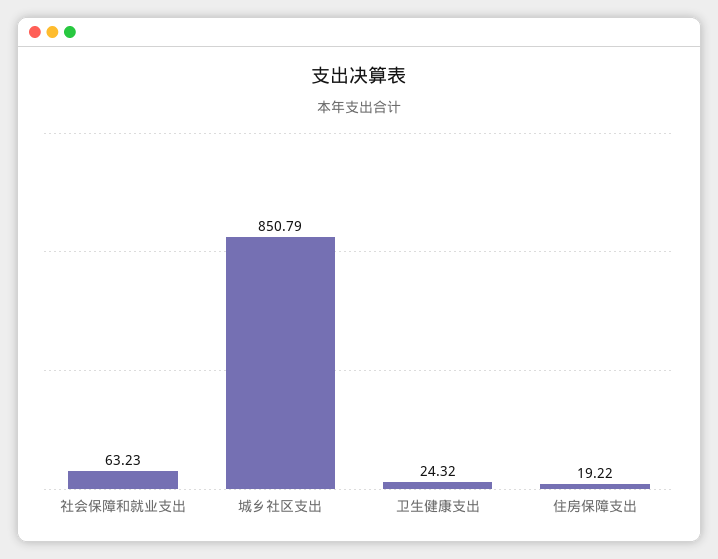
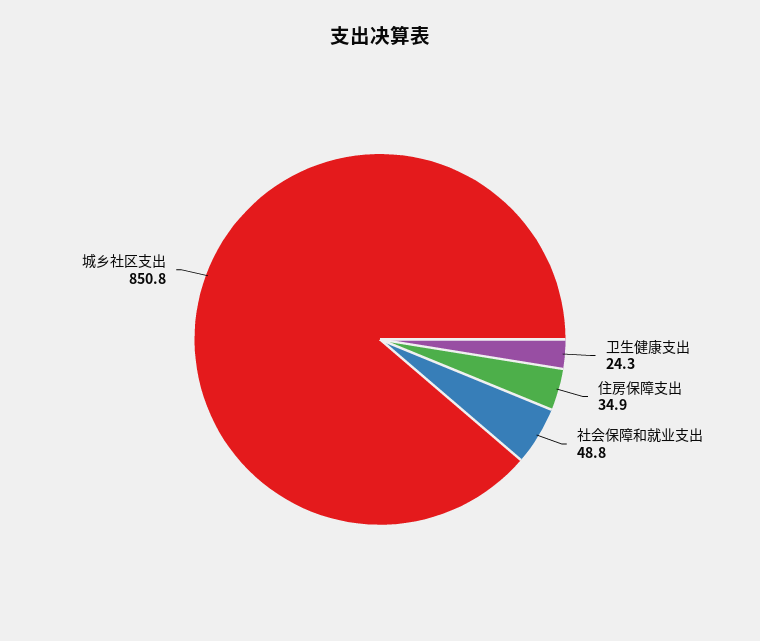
社会保障和就业支出: 63.23 -> 48.8
住房保障支出: 19.22 -> 34.9

